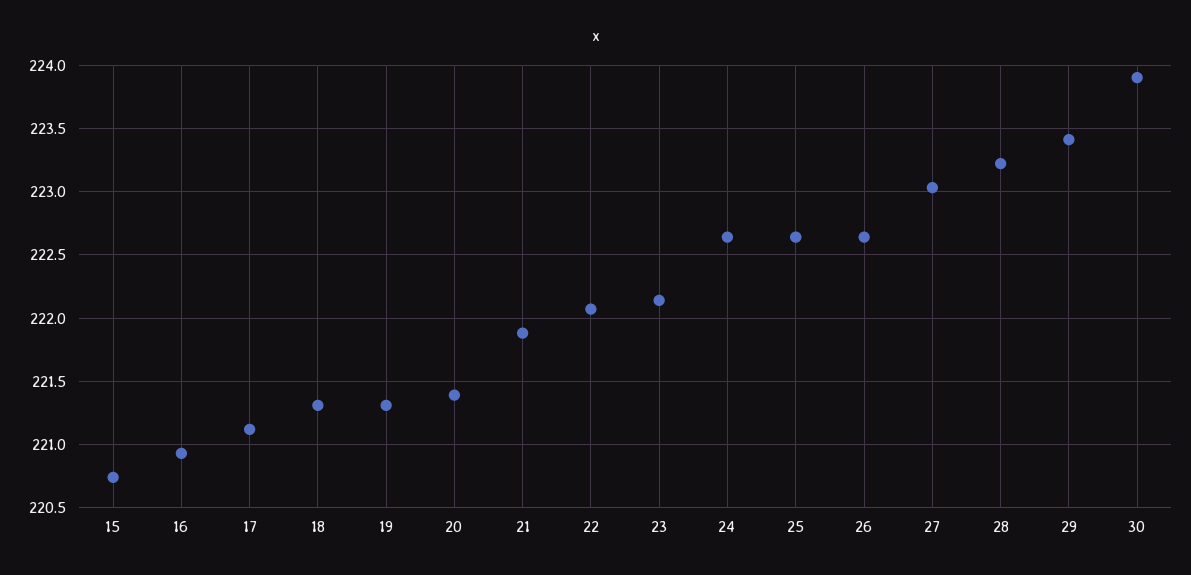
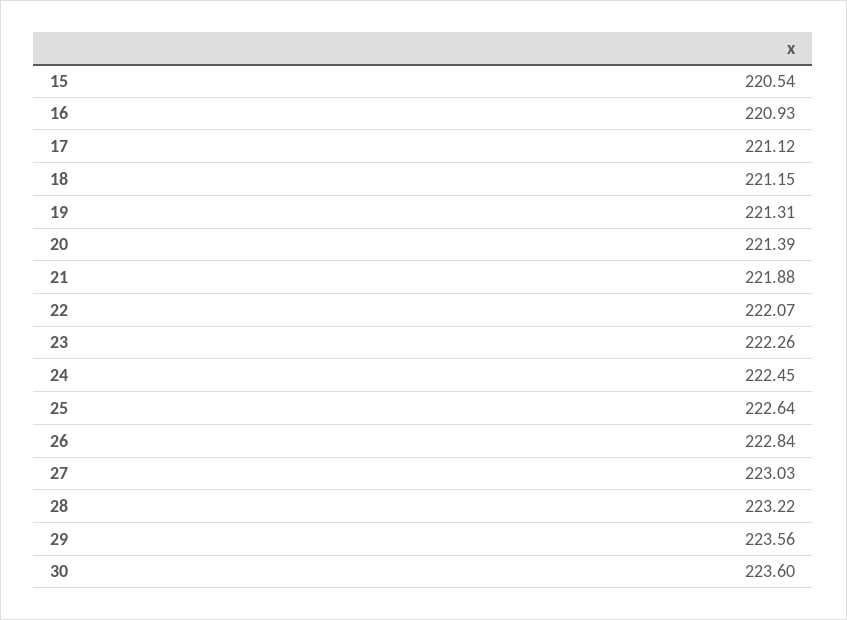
15: 220.75 -> 220.54
18: 221.3 -> 221.15
23: 222.15 -> 222.26
24: 222.65 -> 222.45
26: 222.65 -> 222.84
29: 223.4 -> 223.56
30: 223.9 -> 223.6

